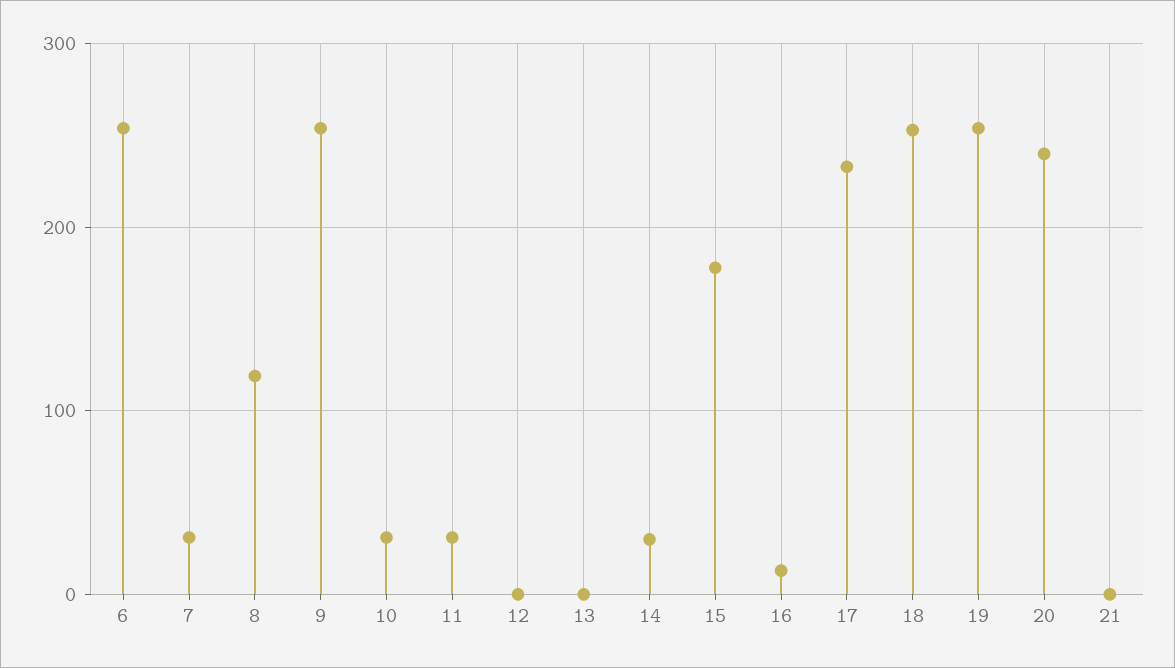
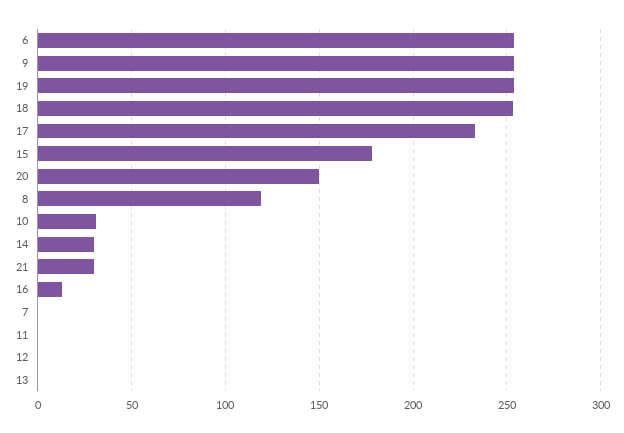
7: 30 -> 0
11: 30 -> 0
20: 240 -> 150
21: 0 -> 30

